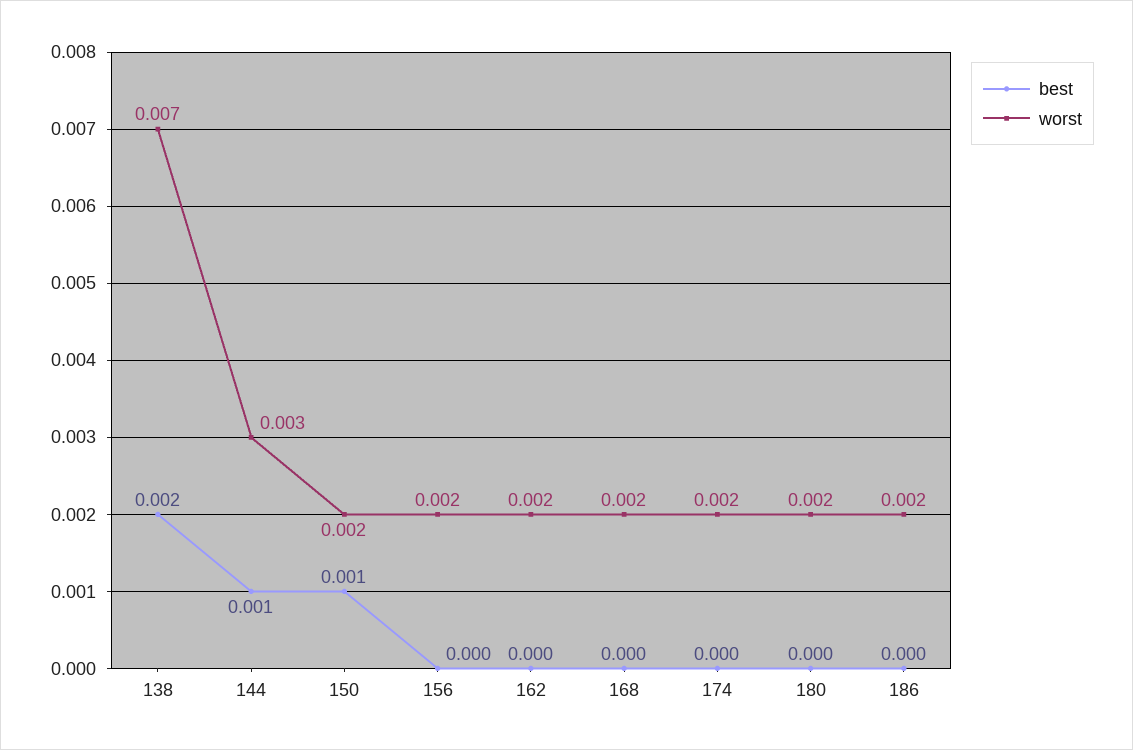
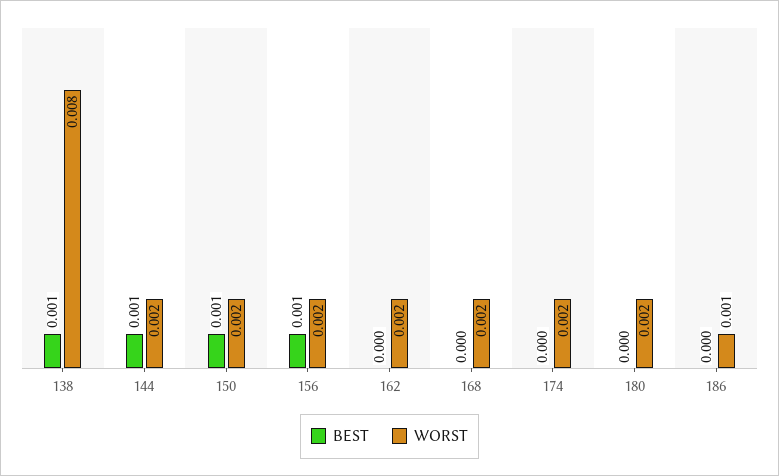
best, 138: 0.002 -> 0.001
worst, 138: 0.007 -> 0.008
worst, 144: 0.003 -> 0.002
best, 156: 0 -> 0.001
worst, 186: 0.002 -> 0.001

